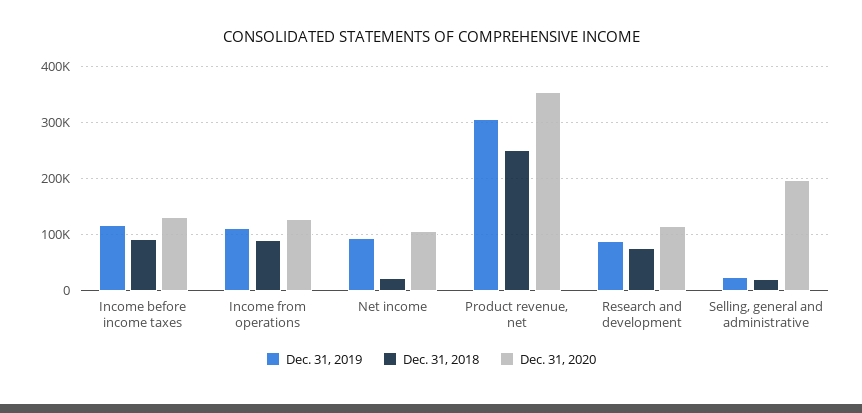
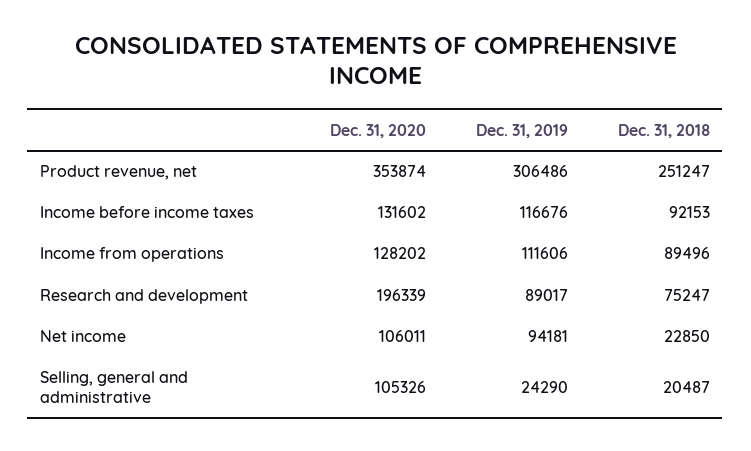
Dec. 31, 2020, Research and development: 120000 -> 196339
Dec. 31, 2020, Selling, general and administrative: 200000 -> 105326

